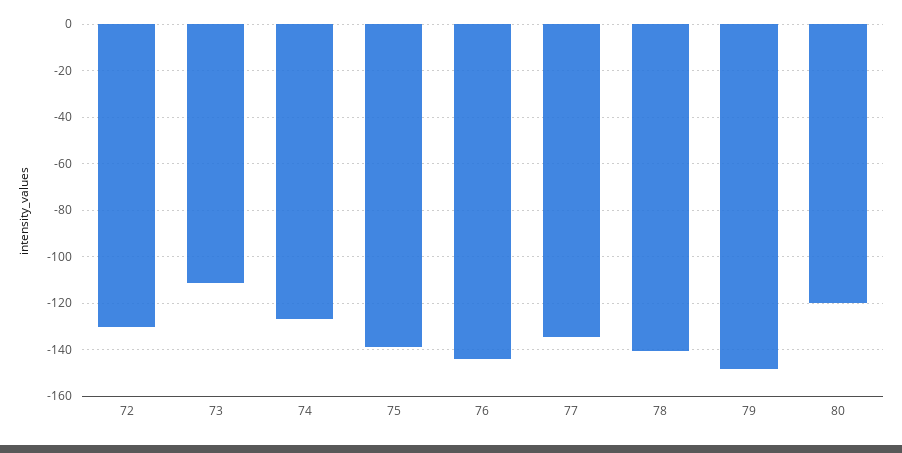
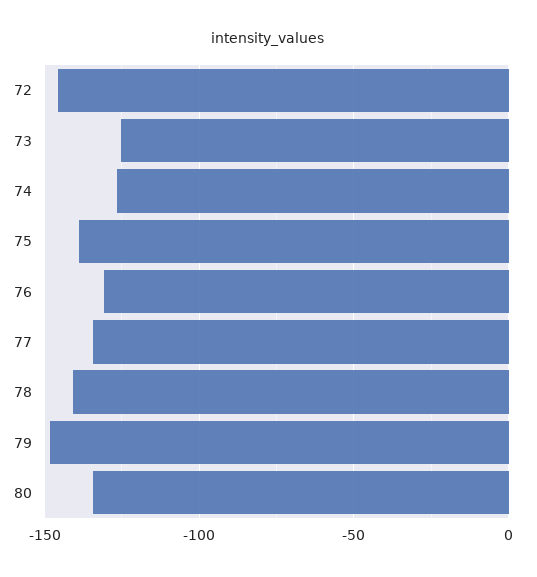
72: -130 -> -145
73: -110 -> -125
76: -145 -> -130
80: -120 -> -135

